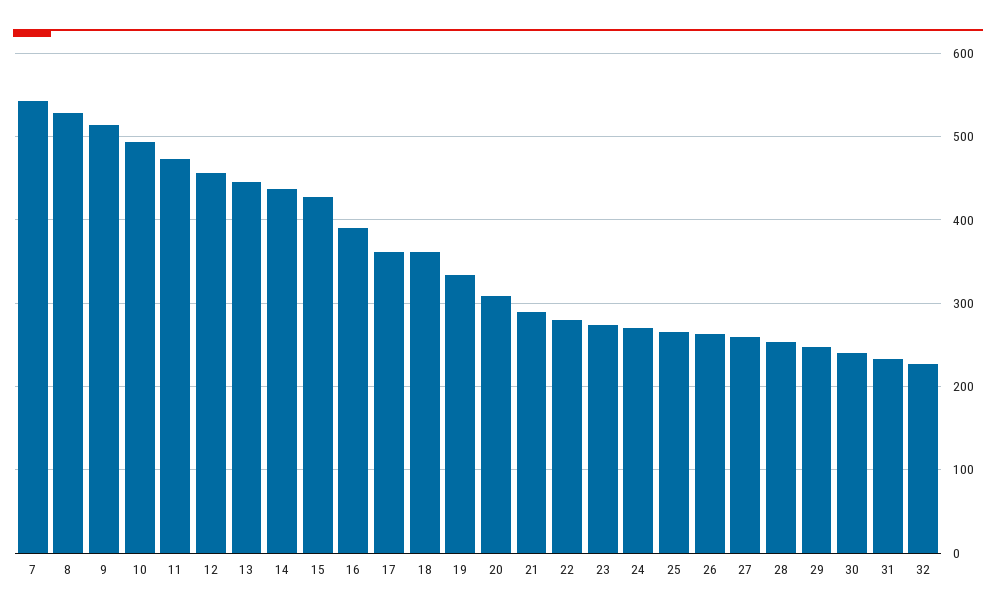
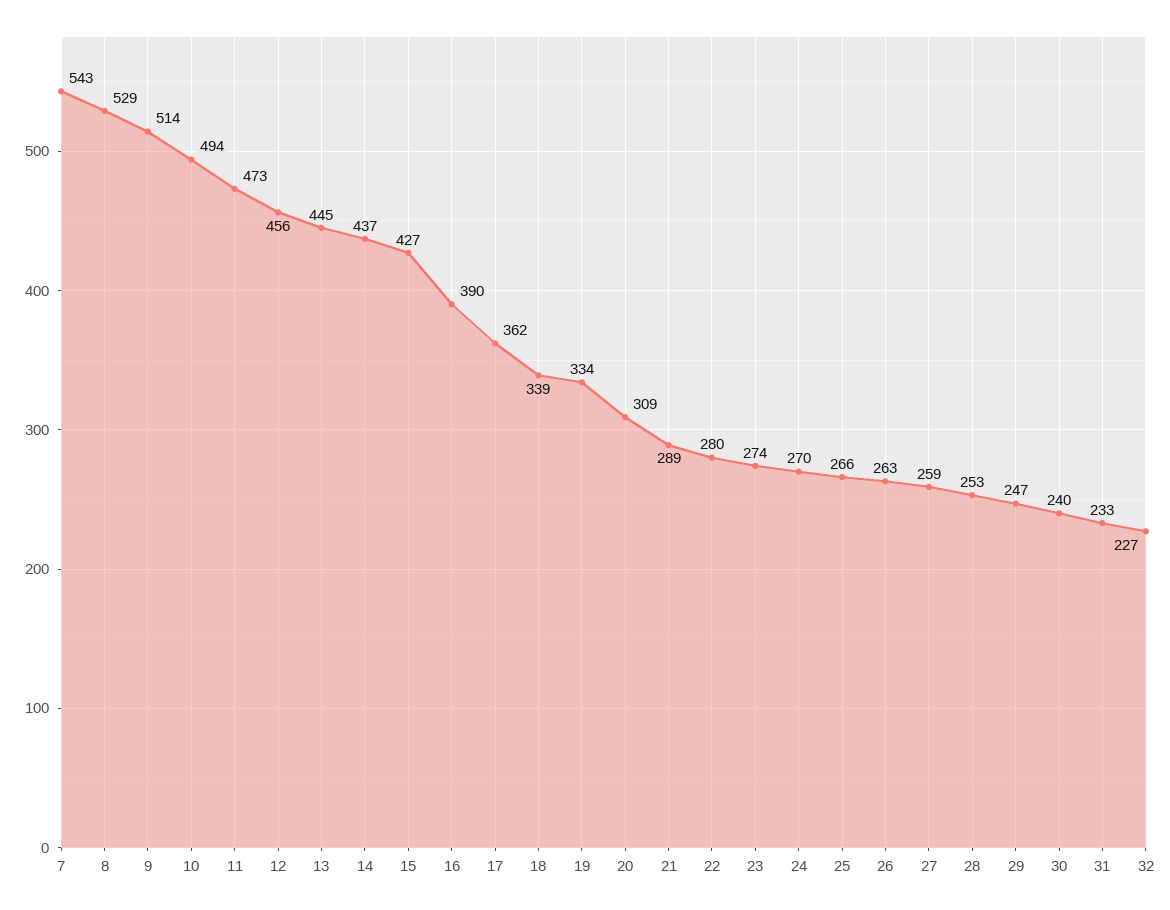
18: 360 -> 339

